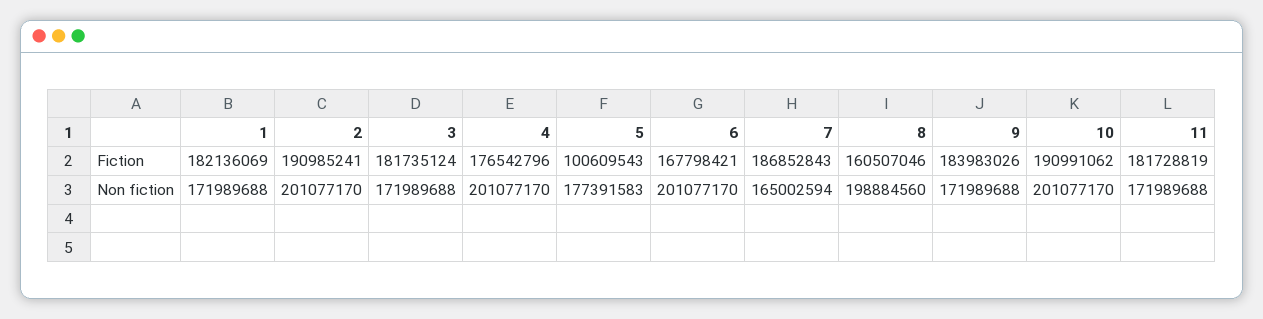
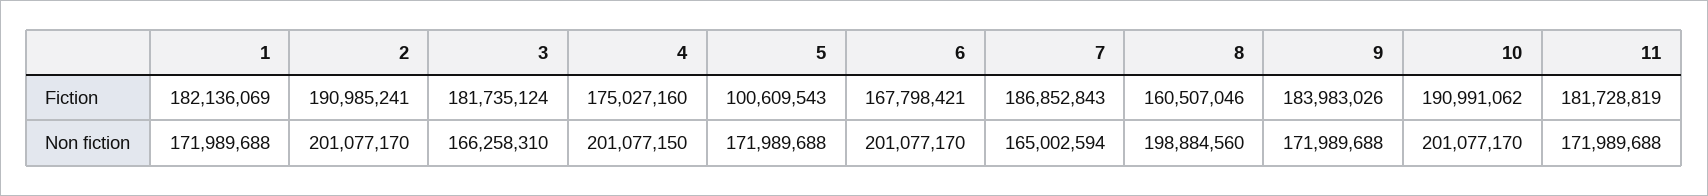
4, Fiction: 176542796 -> 175027160
3, Non fiction: 171989688 -> 166258310
4, Non fiction: 201077170 -> 201077150
5, Non fiction: 177391583 -> 171989688

